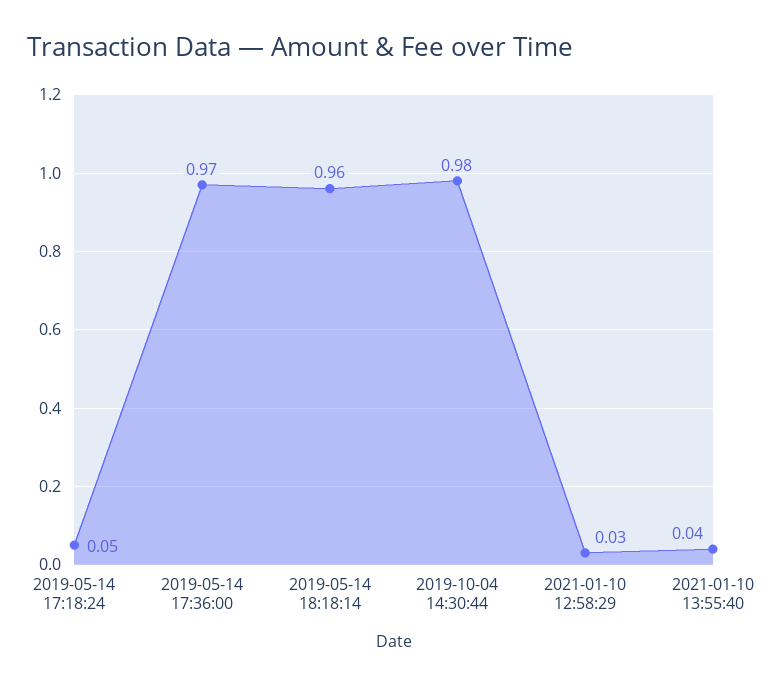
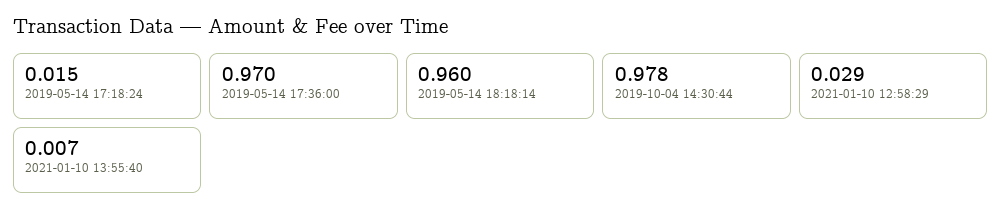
2019-05-14 17:18:24: 0.05 -> 0.015
2021-01-10 13:55:40: 0.04 -> 0.007

